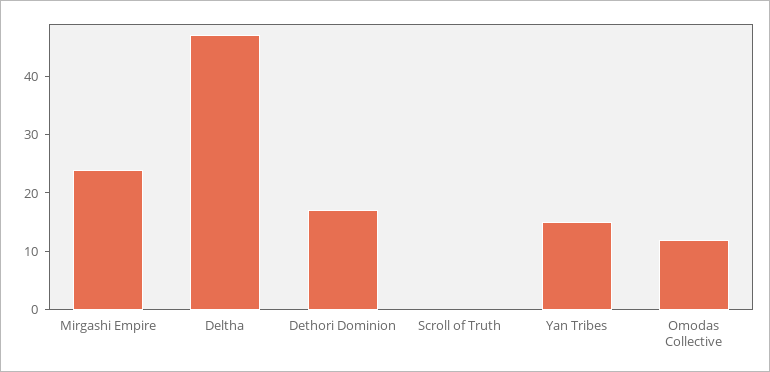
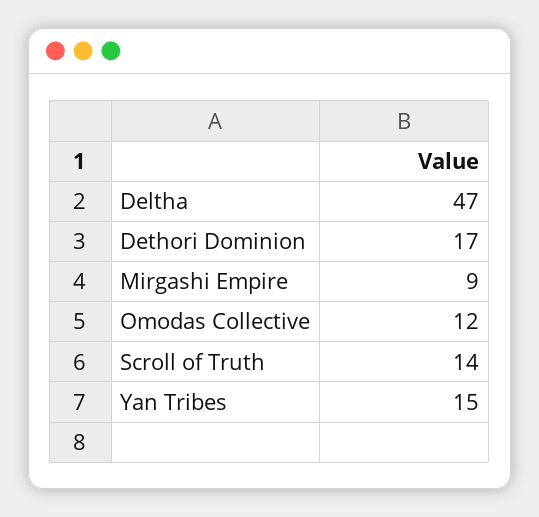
Mirgashi Empire: 25 -> 9
Scroll of Truth: 0 -> 14

